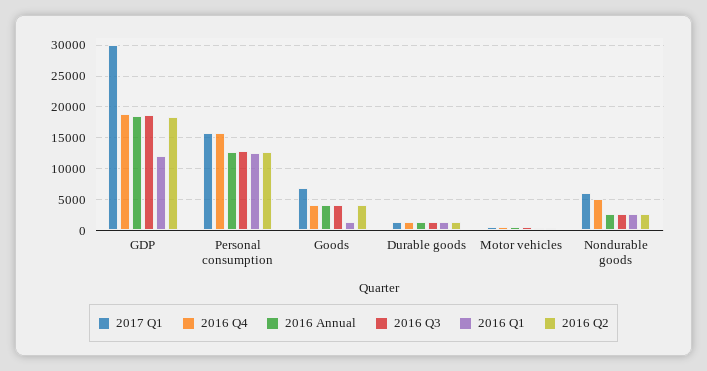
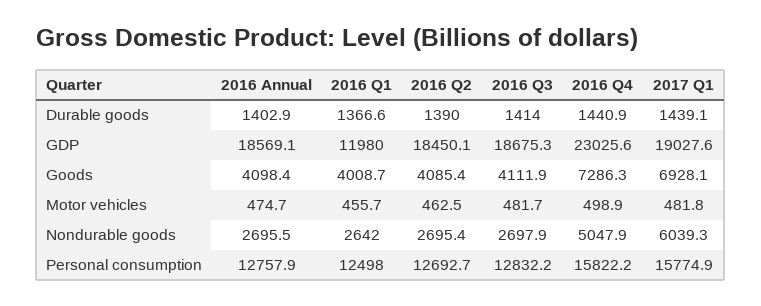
2017 Q1, GDP: 30000 -> 19027.6
2016 Q4, GDP: 19000 -> 23025.6
2016 Q4, Goods: 4000 -> 7286.3
2016 Q1, Goods: 1000 -> 4008.7

